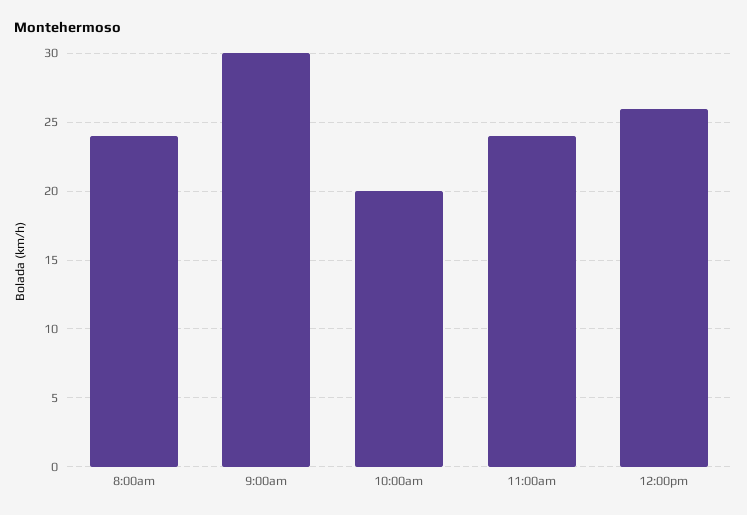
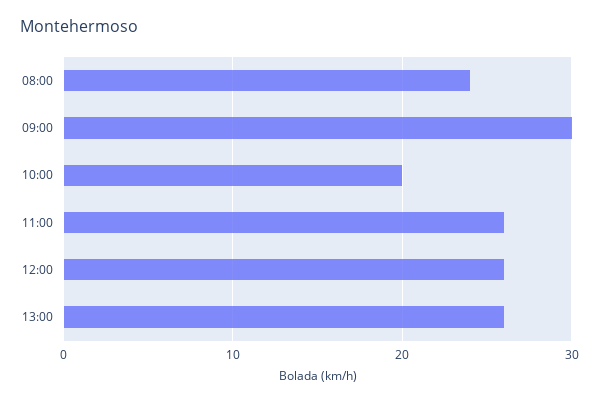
11:00am: 24 -> 26
13:00: none -> 26

